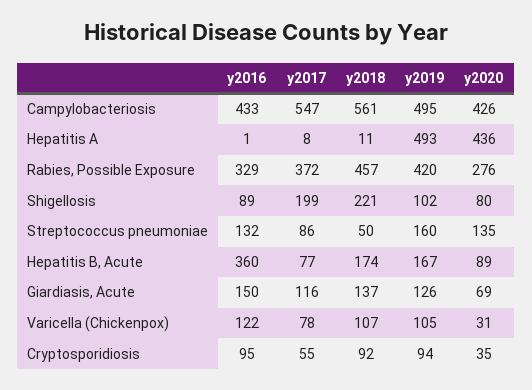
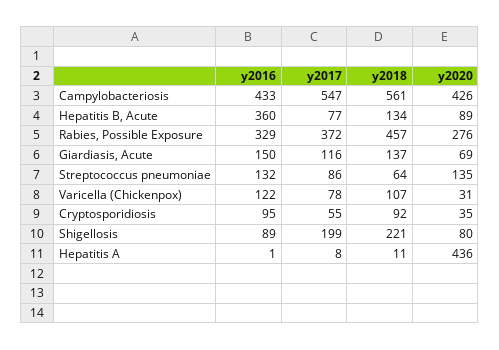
y2019, Campylobacteriosis: 495 -> none
y2019, Hepatitis A: 493 -> none
y2019, Rabies, Possible Exposure: 420 -> none
y2019, Shigellosis: 102 -> none
y2018, Streptococcus pneumoniae: 50 -> 64
y2019, Streptococcus pneumoniae: 160 -> none
y2018, Hepatitis B, Acute: 174 -> 134
y2019, Hepatitis B, Acute: 167 -> none
y2019, Giardiasis, Acute: 126 -> none
y2019, Varicella (Chickenpox): 105 -> none
y2019, Cryptosporidiosis: 94 -> none

